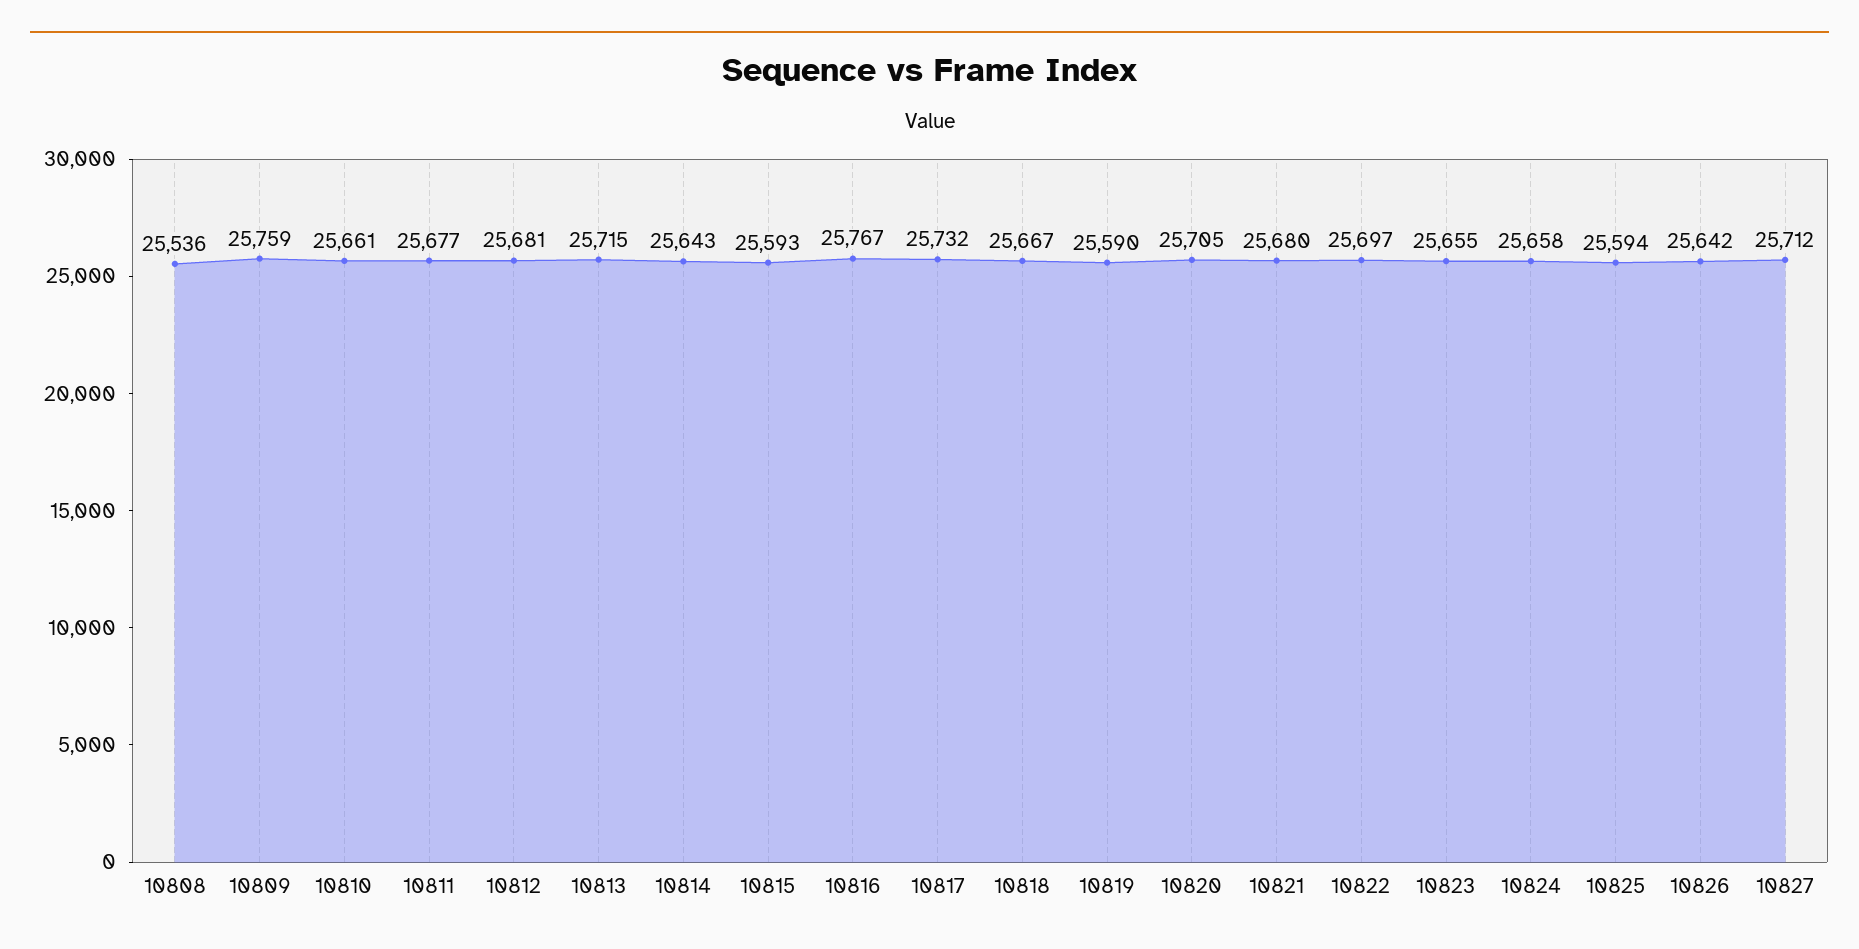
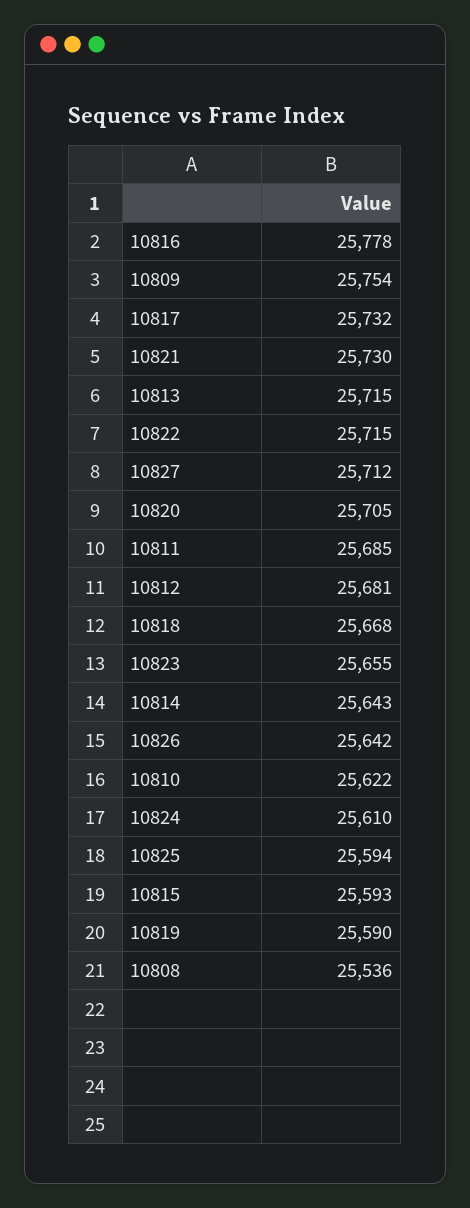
10809: 25759 -> 25754
10810: 25661 -> 25622
10811: 25677 -> 25685
10816: 25767 -> 25778
10818: 25667 -> 25668
10821: 25680 -> 25730
10822: 25697 -> 25715
10824: 25658 -> 25610

